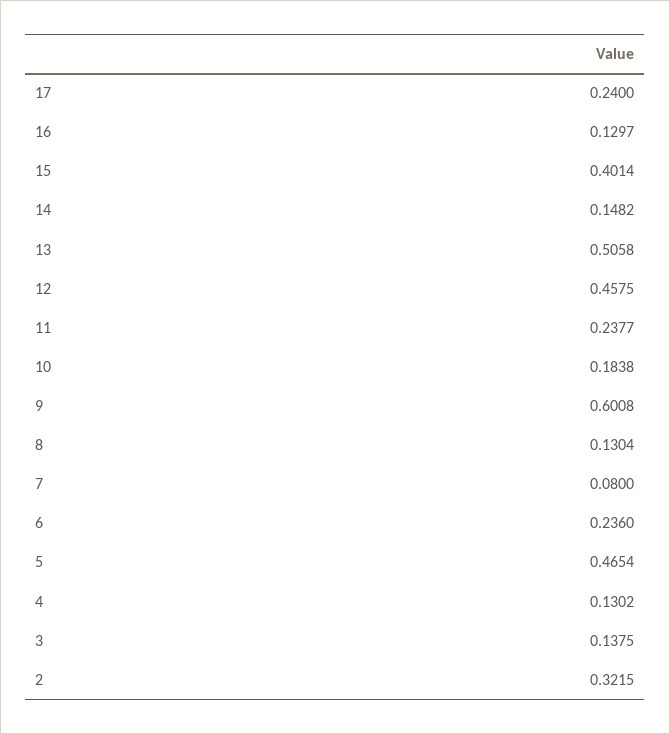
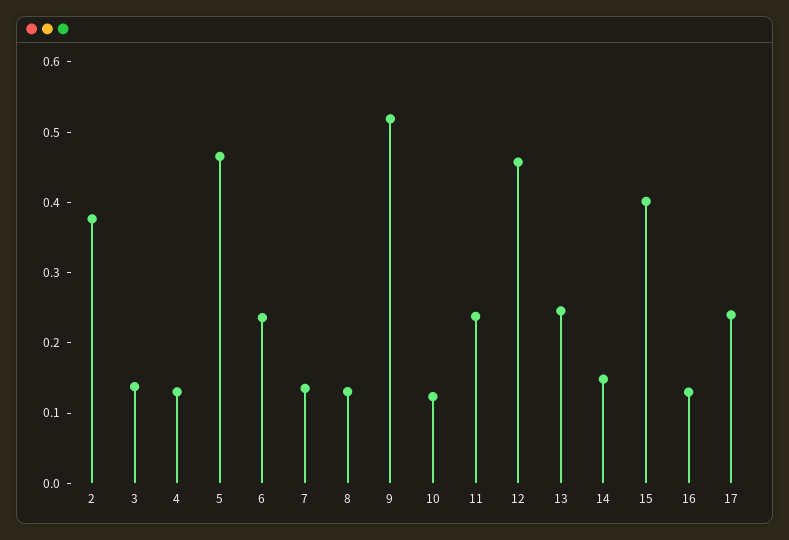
13: 0.5058 -> 0.24
10: 0.1838 -> 0.12
9: 0.6008 -> 0.52
7: 0.08 -> 0.14
2: 0.3215 -> 0.38

